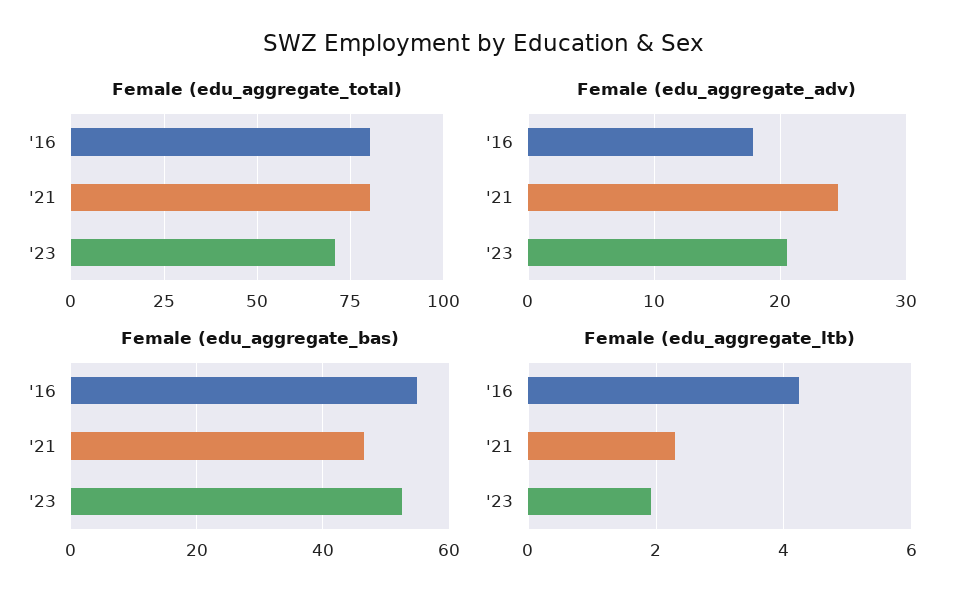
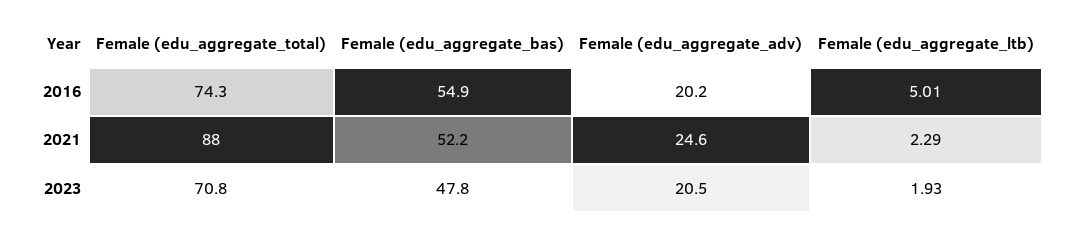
Female (edu_aggregate_total), '16: 80 -> 74.3
Female (edu_aggregate_total), '21: 80 -> 88
Female (edu_aggregate_adv), '16: 18 -> 20.2
Female (edu_aggregate_bas), '21: 46 -> 52.2
Female (edu_aggregate_bas), '23: 52 -> 47.8
Female (edu_aggregate_ltb), '16: 4.2 -> 5.01

